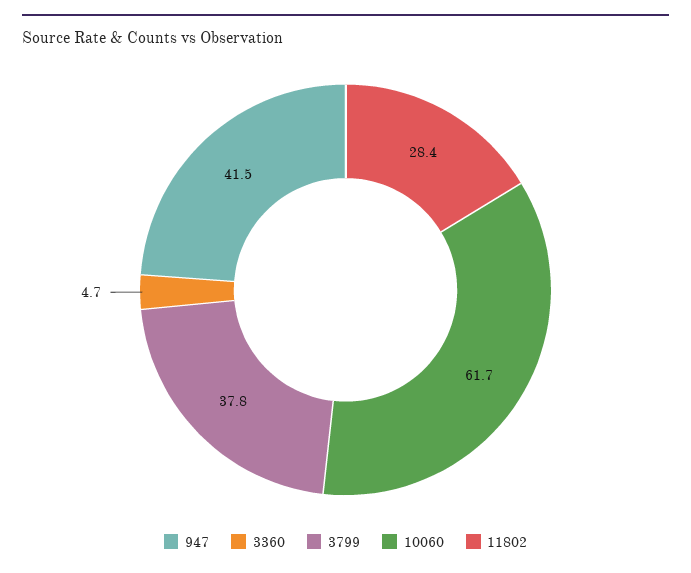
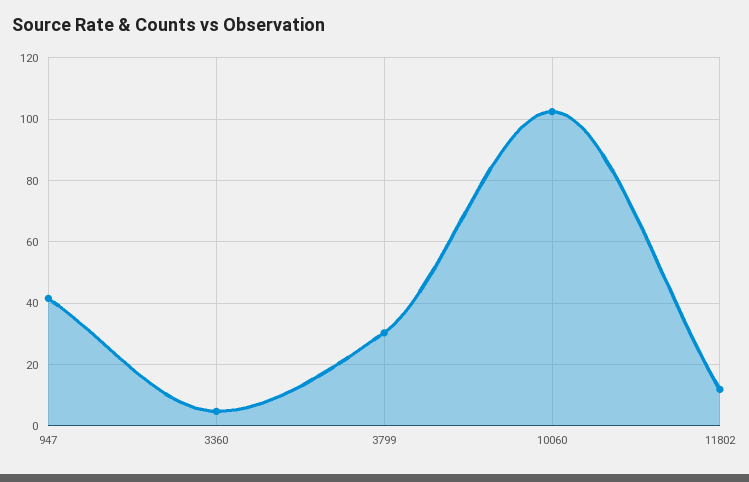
3799: 37.8 -> 30
10060: 61.7 -> 102
11802: 28.4 -> 12

